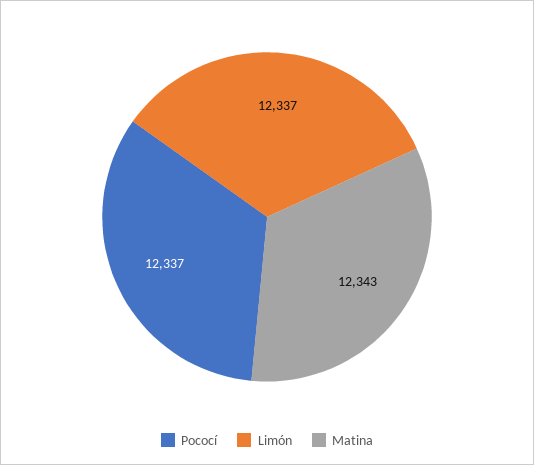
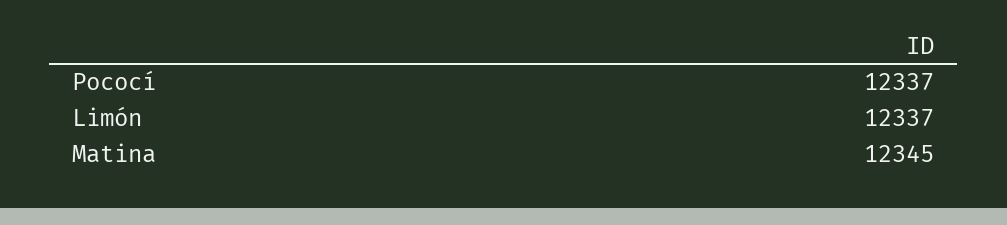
Matina: 12343 -> 12345

